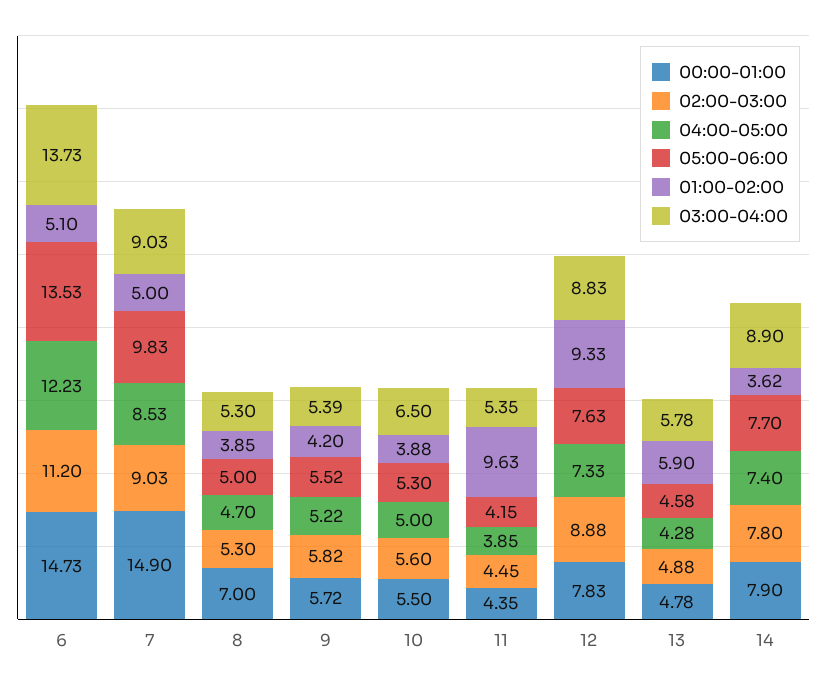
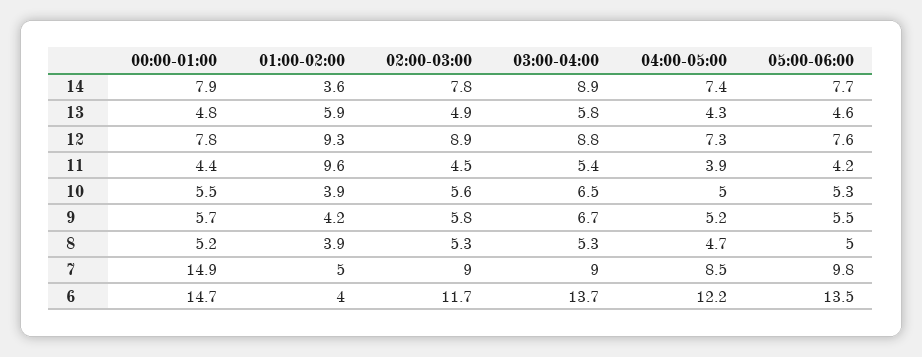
02:00-03:00, 6: 11.2 -> 11.7
01:00-02:00, 6: 5.1 -> 4
00:00-01:00, 8: 7 -> 5.2
03:00-04:00, 9: 5.39 -> 6.7

